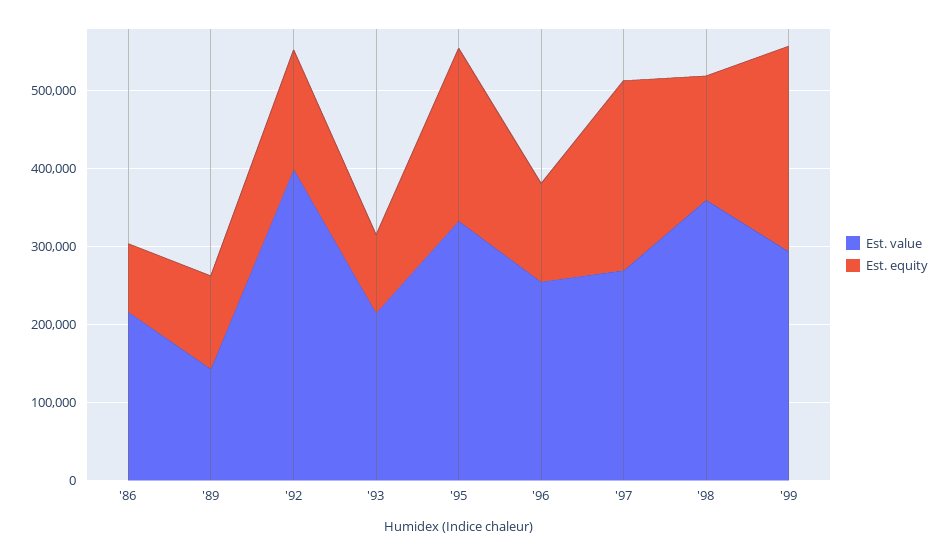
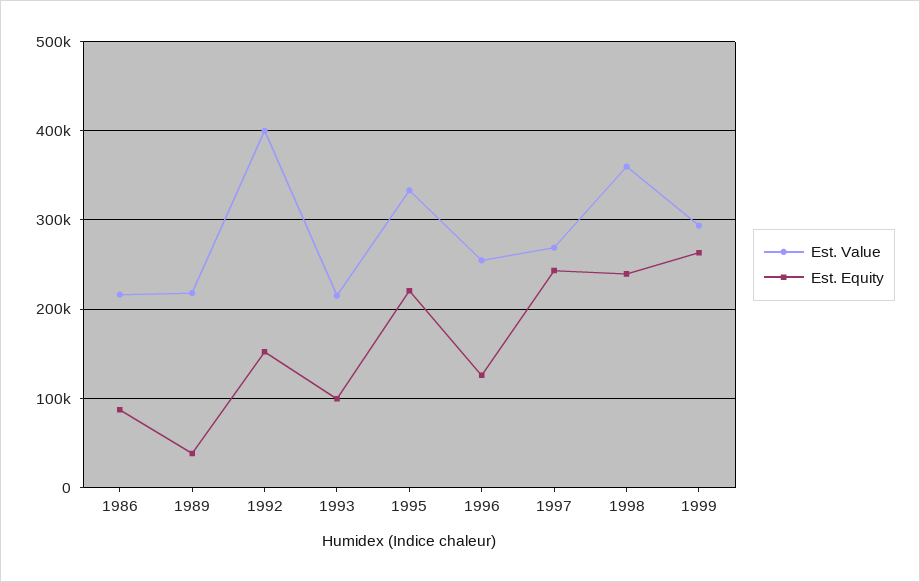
Est. value, '89: 140000 -> 220000
Est. equity, '89: 120000 -> 40000
Est. equity, '98: 160000 -> 240000

